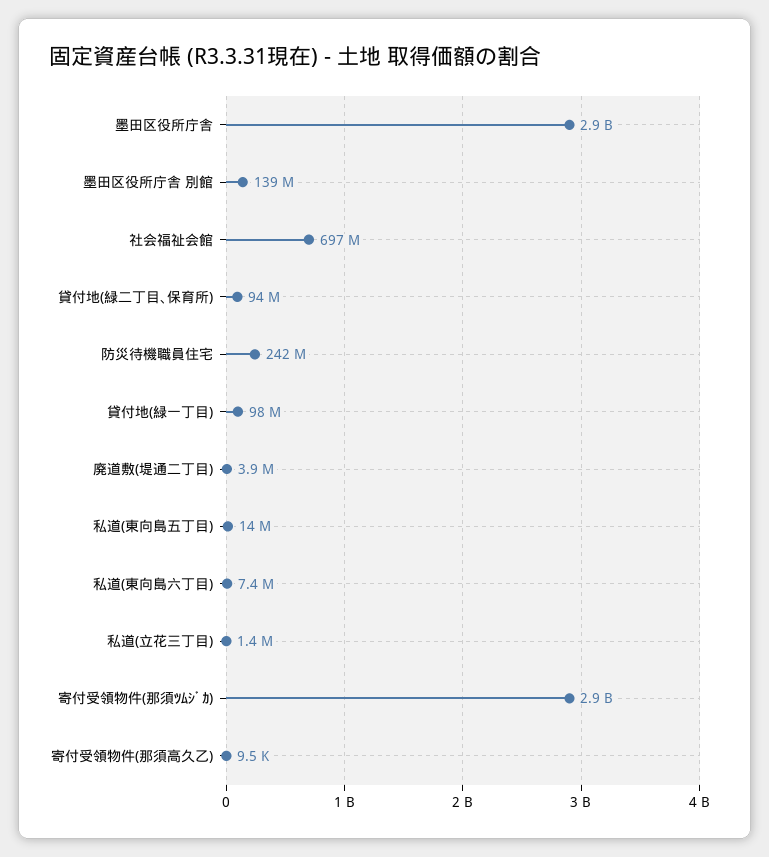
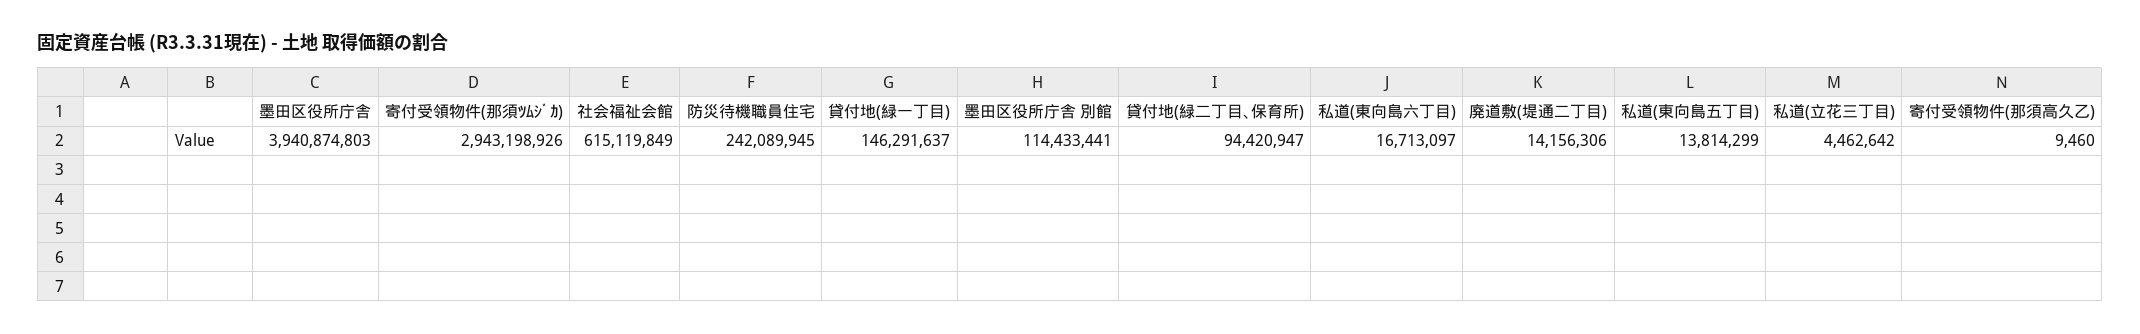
墨田区役所庁舎: 2900000000 -> 3940874803
墨田区役所庁舎 別館: 139000000 -> 114433441
社会福祉会館: 697000000 -> 615119849
貸付地(緑一丁目): 98000000 -> 146291637
廃道敷(堤通二丁目): 3900000 -> 14156306
私道(東向島六丁目): 7400000 -> 16713097
私道(立花三丁目): 1400000 -> 4462642

